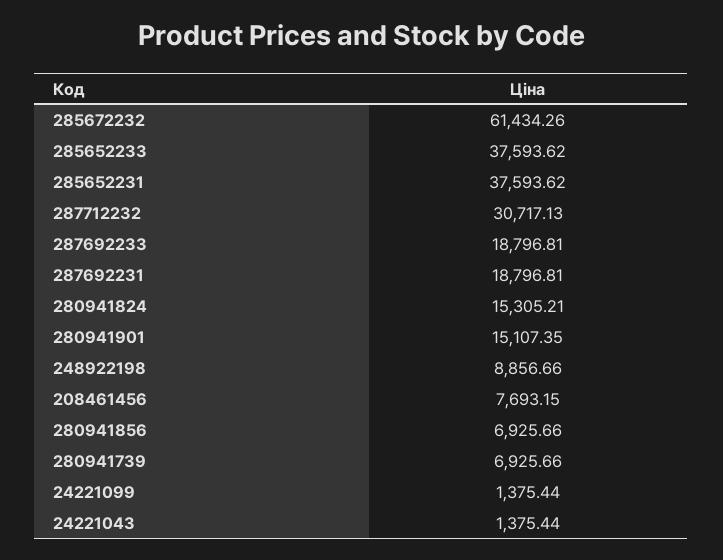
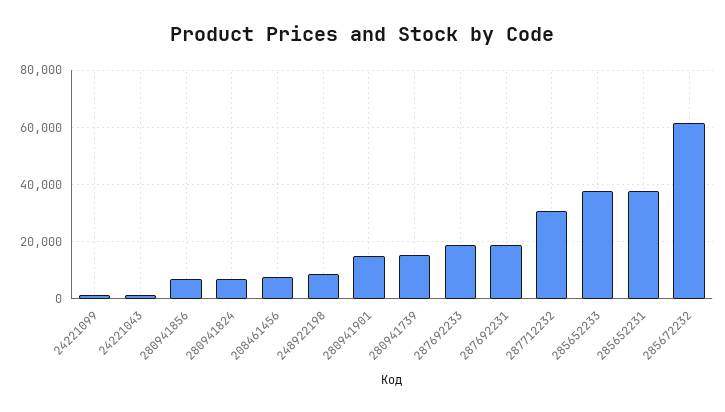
280941824: 15305.21 -> 7500
280941739: 6925.66 -> 15000

